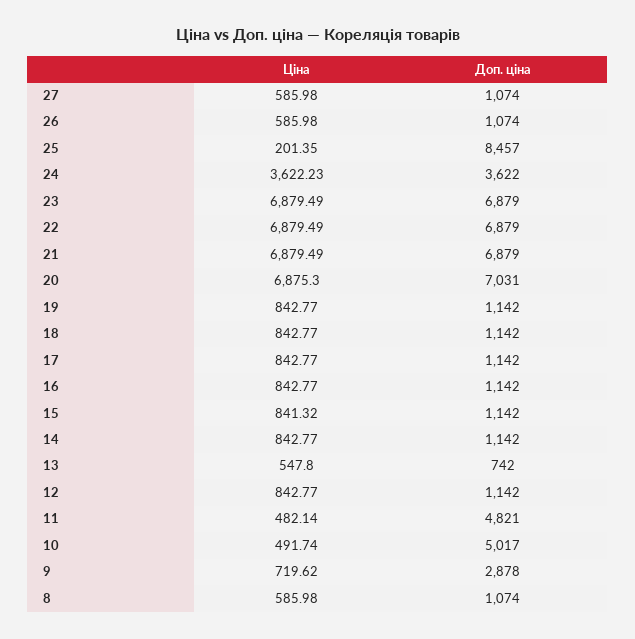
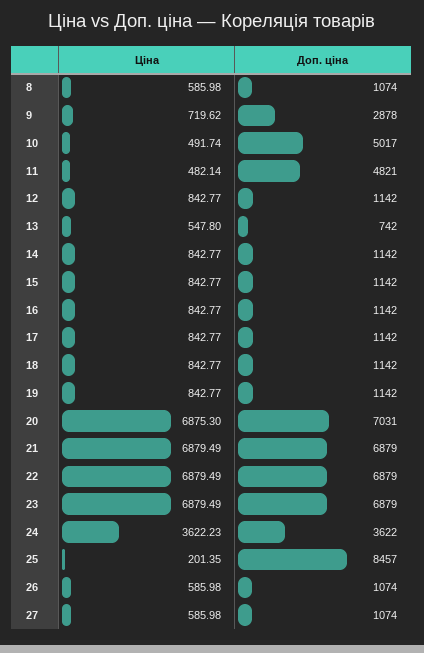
Ціна, 15: 841.32 -> 842.77

